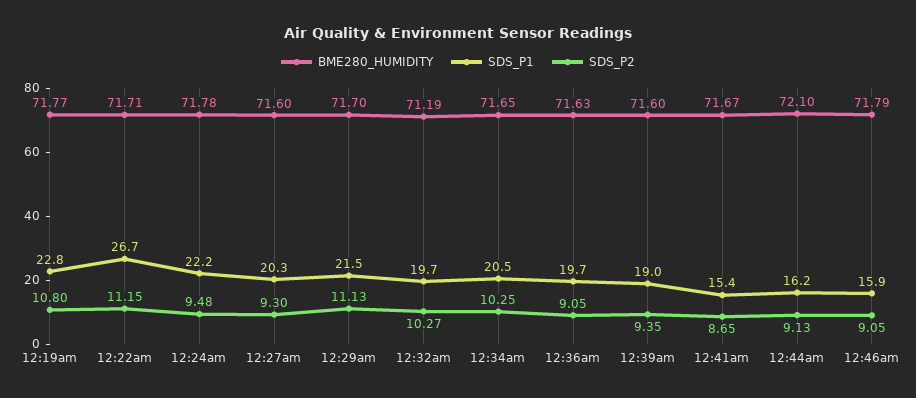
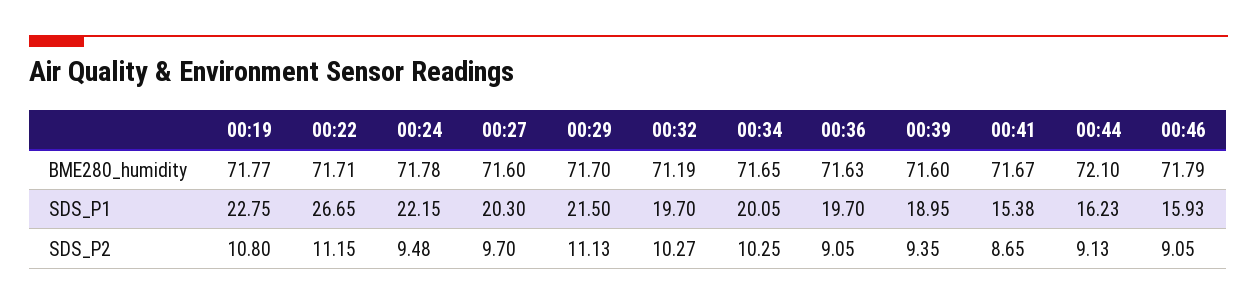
SDS_P2, 12:27am: 9.3 -> 9.7
SDS_P1, 12:34am: 20.5 -> 20.05

